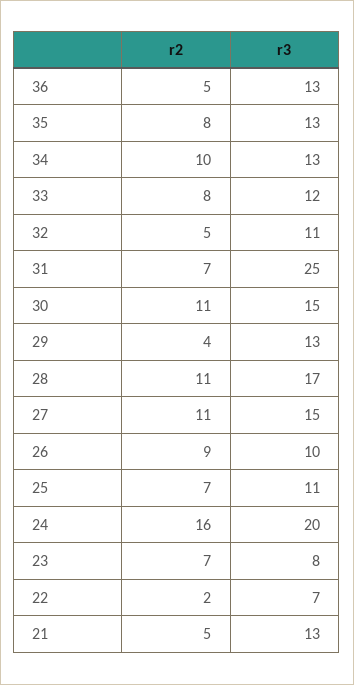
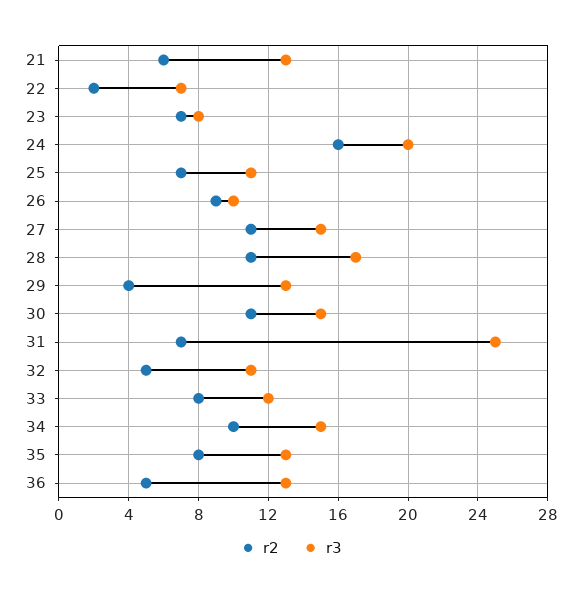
r3, 34: 13 -> 15
r2, 21: 5 -> 6

